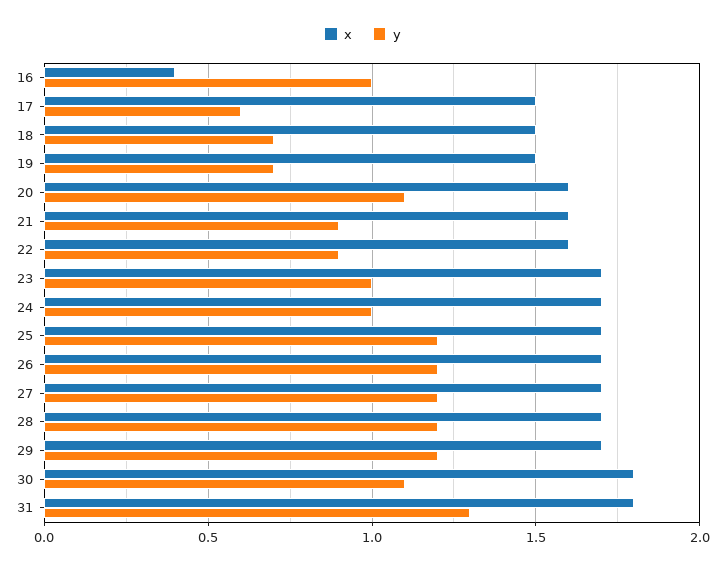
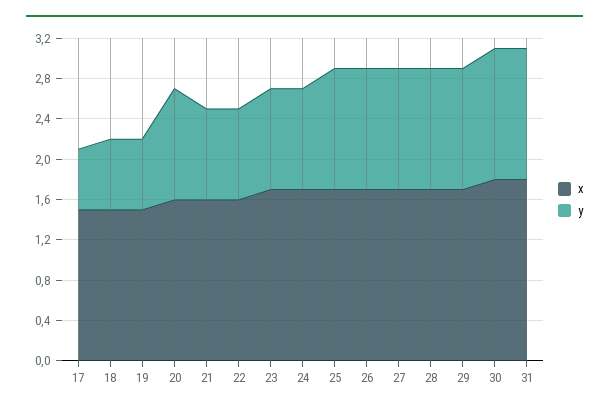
x, 16: 0.4 -> none
y, 16: 1 -> none
y, 30: 1.1 -> 1.3

